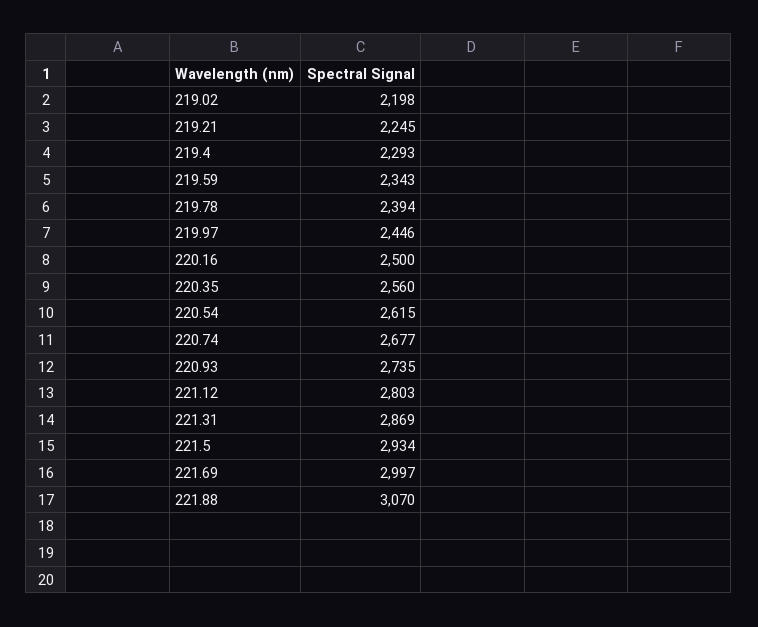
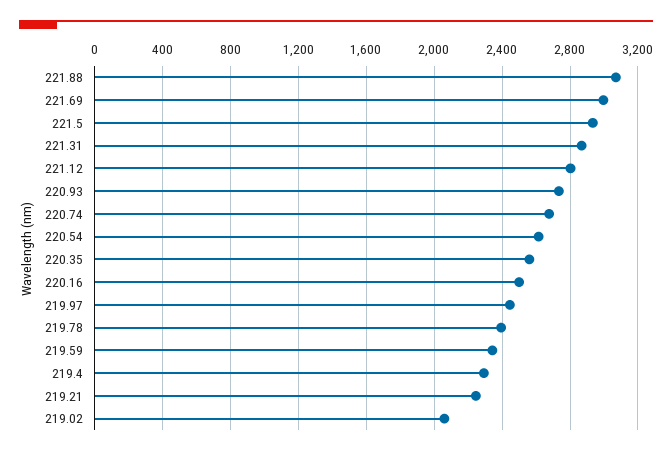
219.02: 2198 -> 2050

